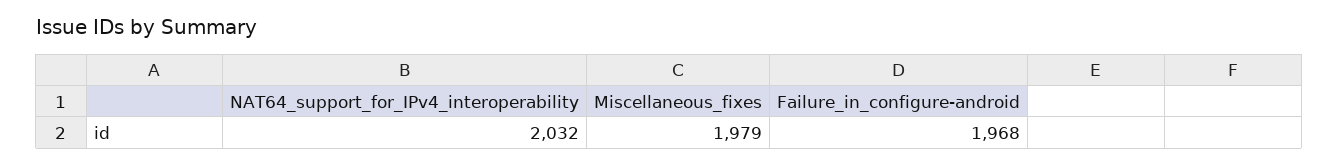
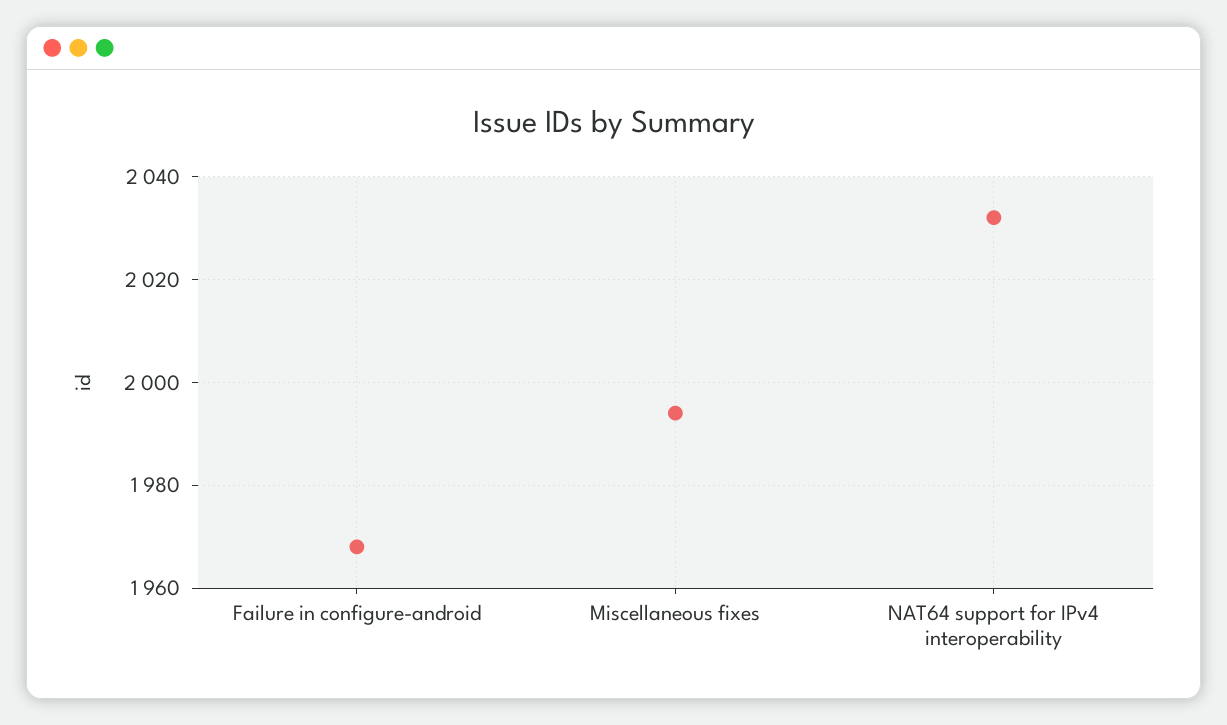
Miscellaneous_fixes: 1979 -> 1995

